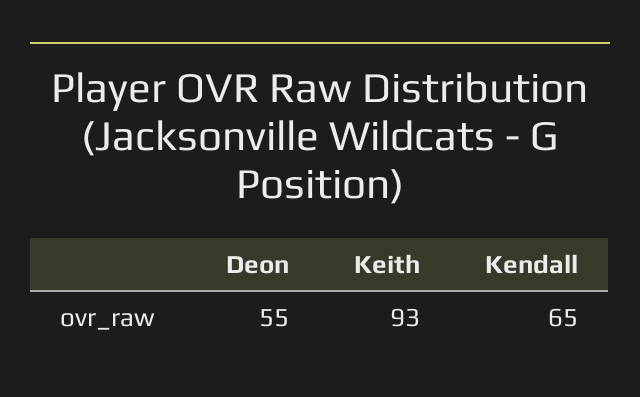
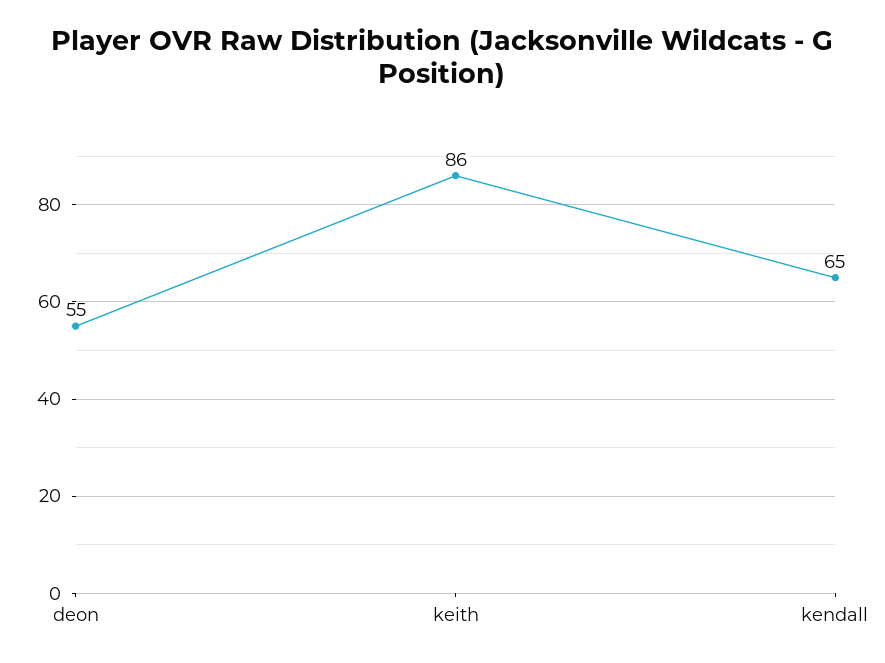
Keith: 93 -> 86

